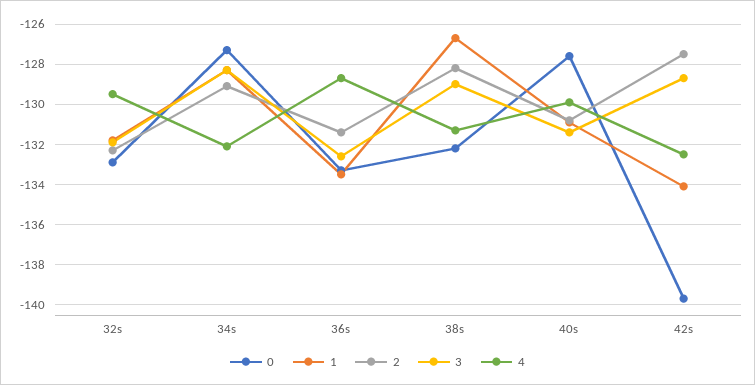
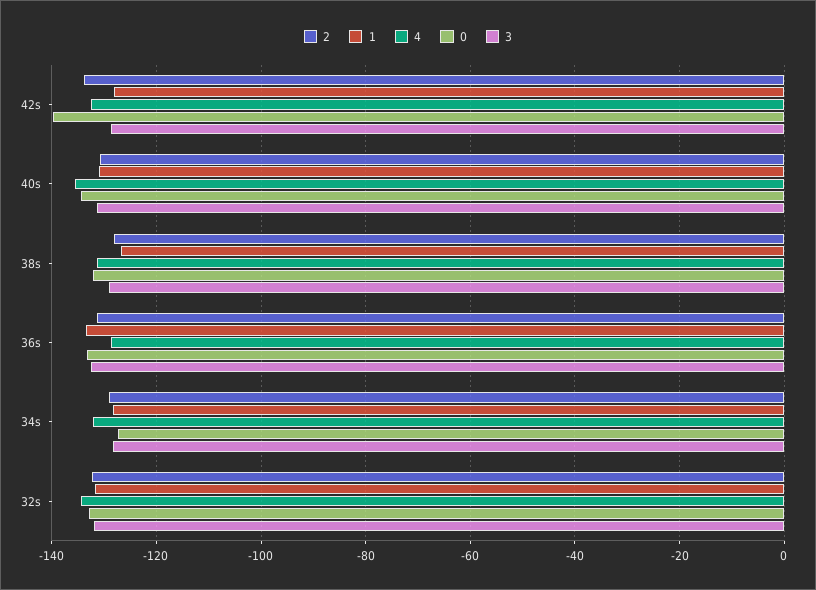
4, 32s: -129.5 -> -134
0, 40s: -127.5 -> -134
4, 40s: -130 -> -136
1, 42s: -134 -> -128
2, 42s: -127.5 -> -134

